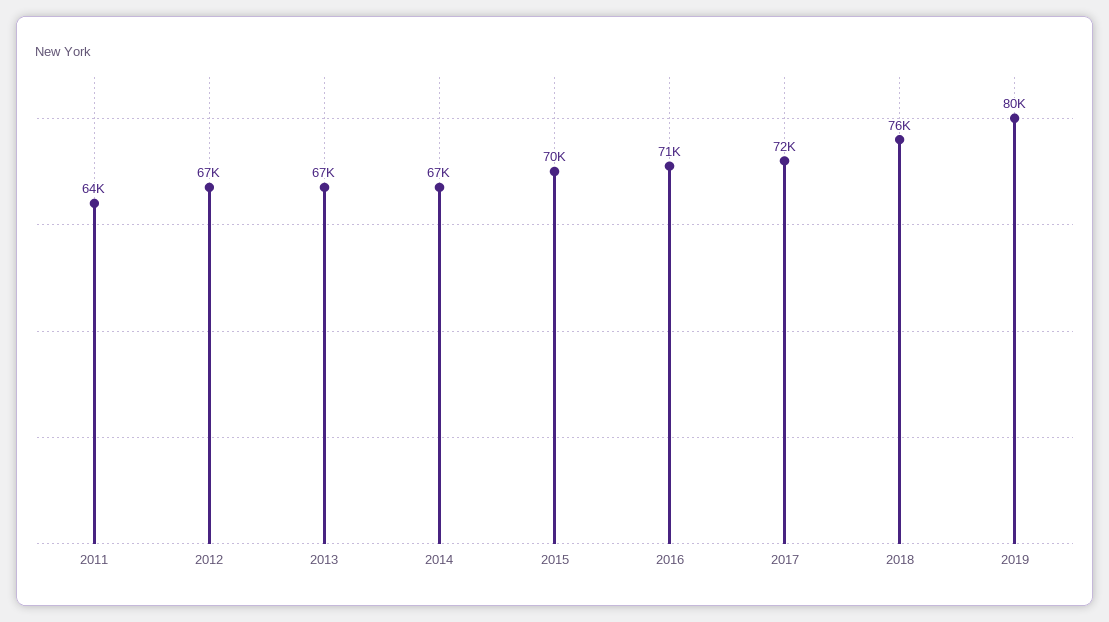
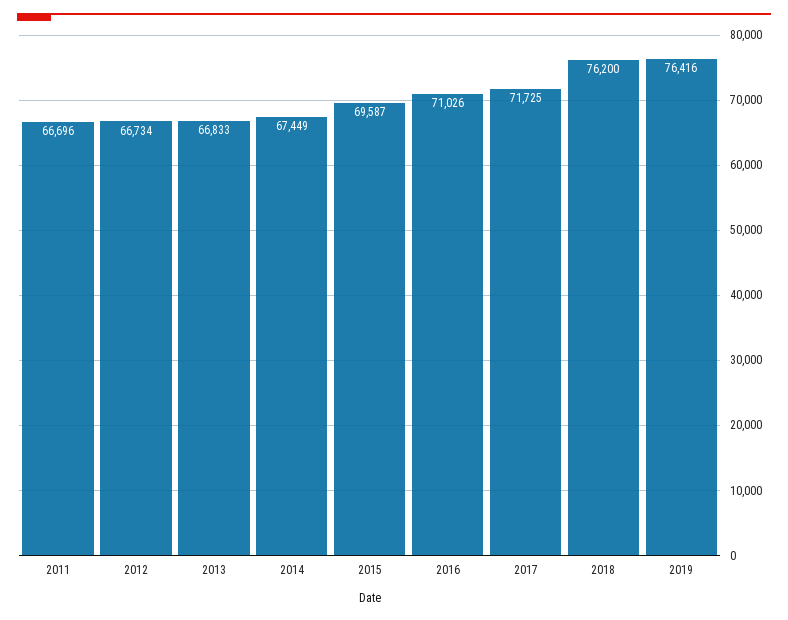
2011: 64000 -> 66696
2019: 80000 -> 76416

